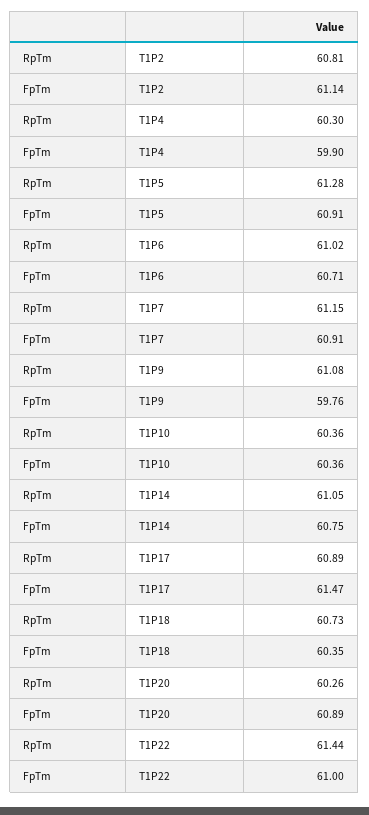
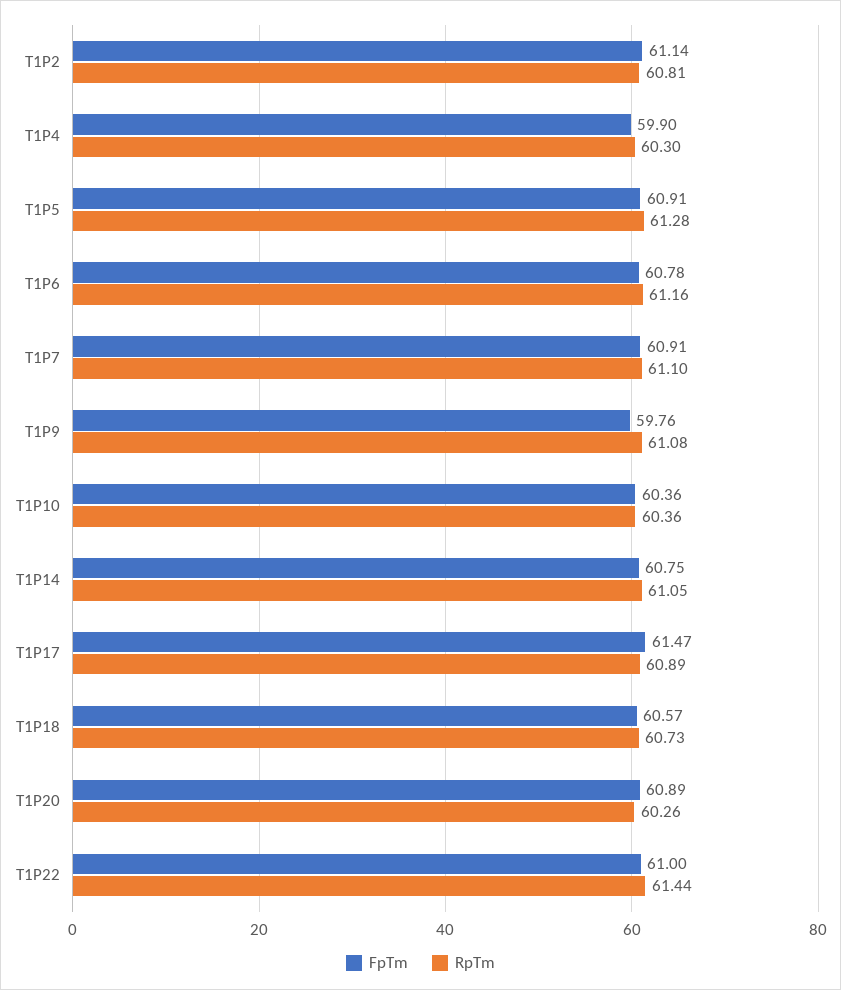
RpTm, T1P6: 61.02 -> 61.16
FpTm, T1P6: 60.71 -> 60.78
RpTm, T1P7: 61.15 -> 61.1
FpTm, T1P18: 60.35 -> 60.57

